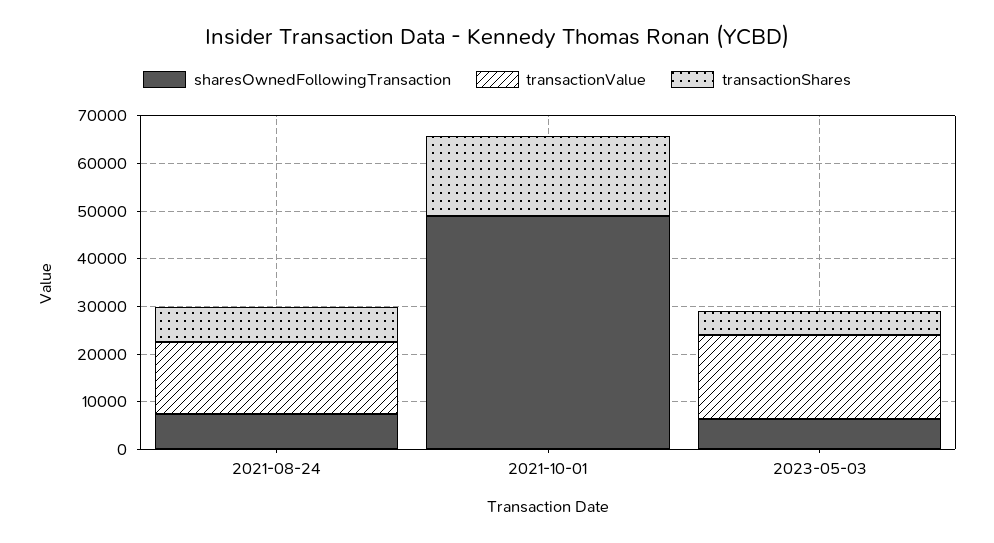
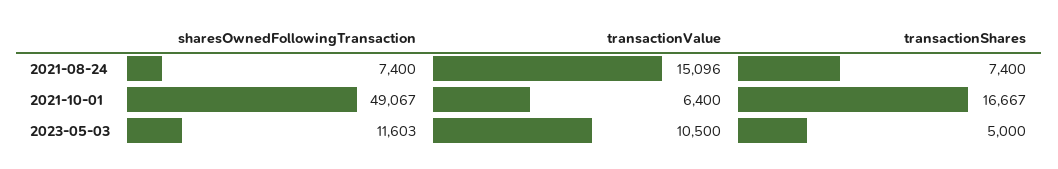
transactionValue, 2021-10-01: 0 -> 6400
sharesOwnedFollowingTransaction, 2023-05-03: 6000 -> 11603
transactionValue, 2023-05-03: 18000 -> 10500

